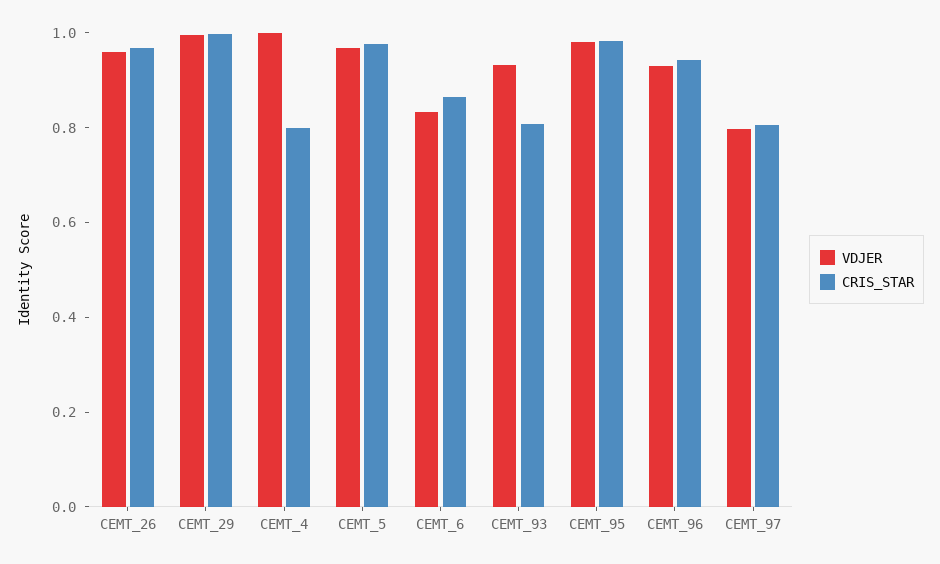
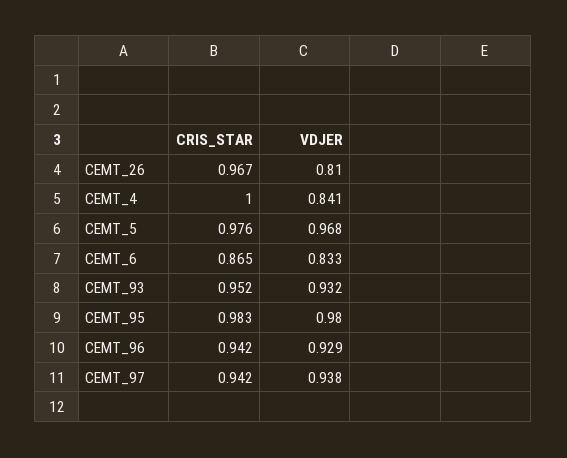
VDJER, CEMT_26: 0.95 -> 0.81
VDJER, CEMT_29: 1 -> none
CRIS_STAR, CEMT_29: 1 -> none
VDJER, CEMT_4: 1 -> 0.841
CRIS_STAR, CEMT_4: 0.8 -> 1
CRIS_STAR, CEMT_93: 0.8 -> 0.952
VDJER, CEMT_97: 0.8 -> 0.938
CRIS_STAR, CEMT_97: 0.8 -> 0.942

